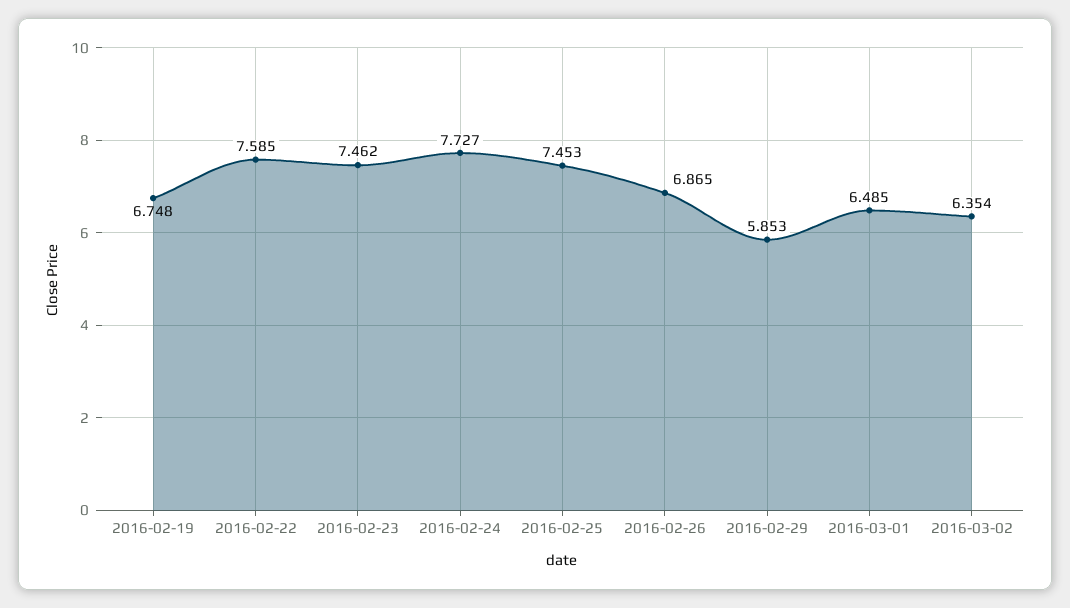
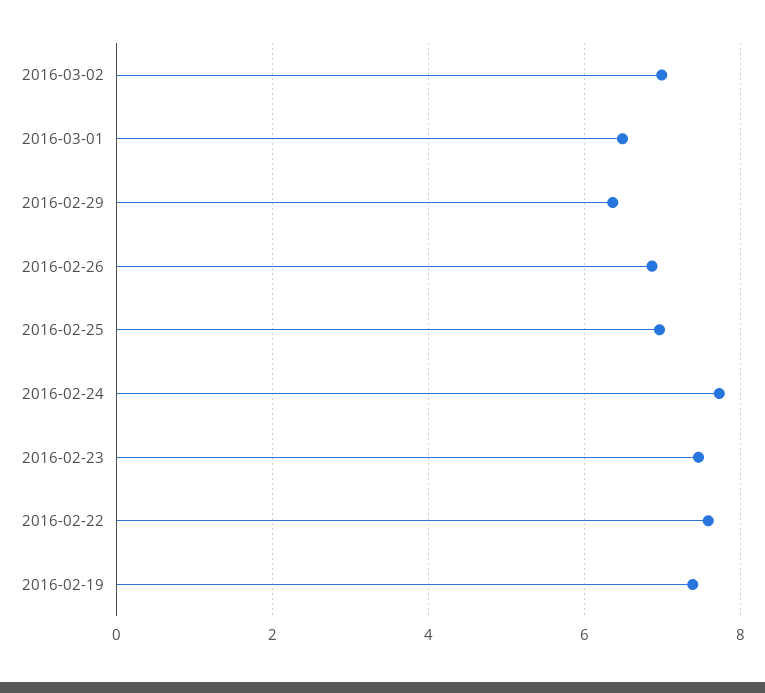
2016-02-19: 6.748 -> 7.4
2016-02-25: 7.453 -> 7
2016-02-29: 5.853 -> 6.4
2016-03-02: 6.354 -> 7

